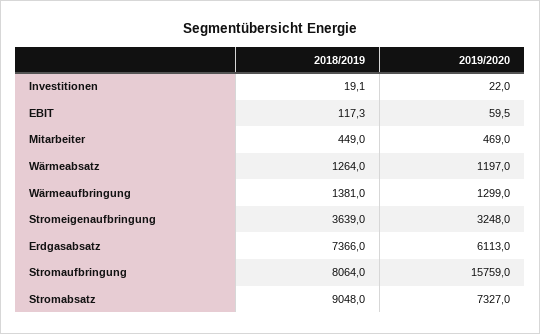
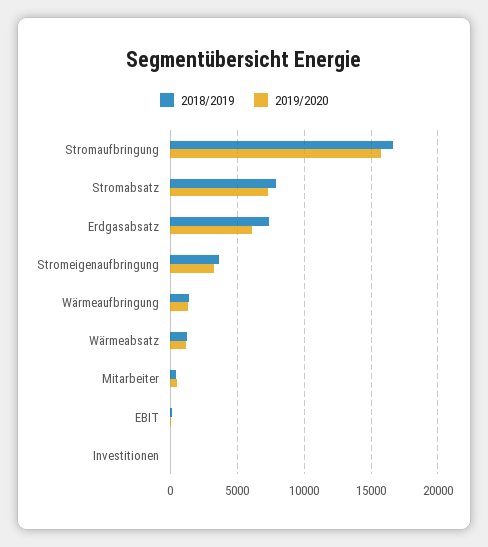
2018/2019, Stromaufbringung: 8064 -> 16500
2018/2019, Stromabsatz: 9048 -> 8000

